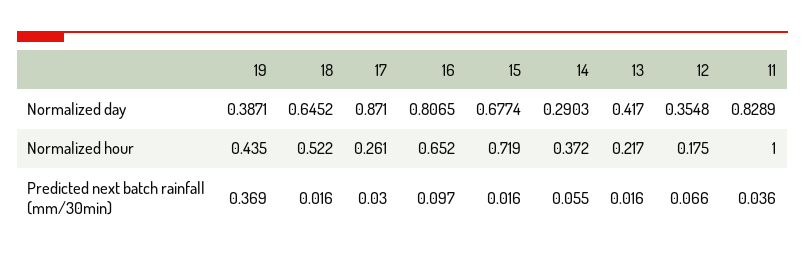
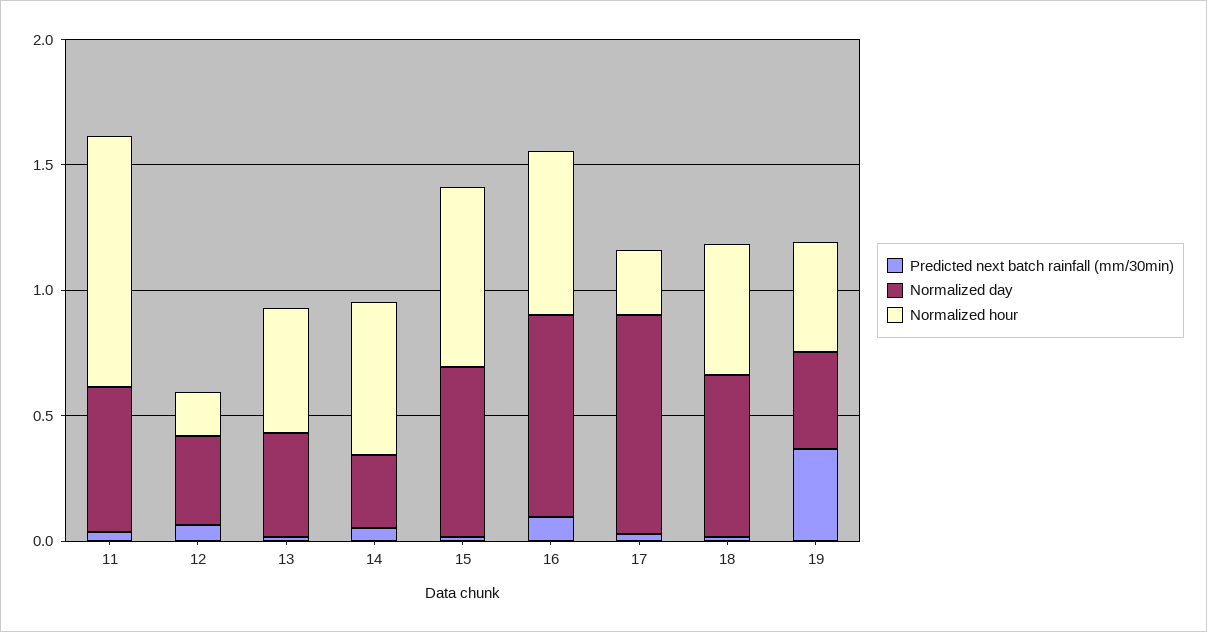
Normalized day, 11: 0.8289 -> 0.6
Normalized hour, 14: 0.372 -> 0.6
Normalized hour, 13: 0.217 -> 0.5

